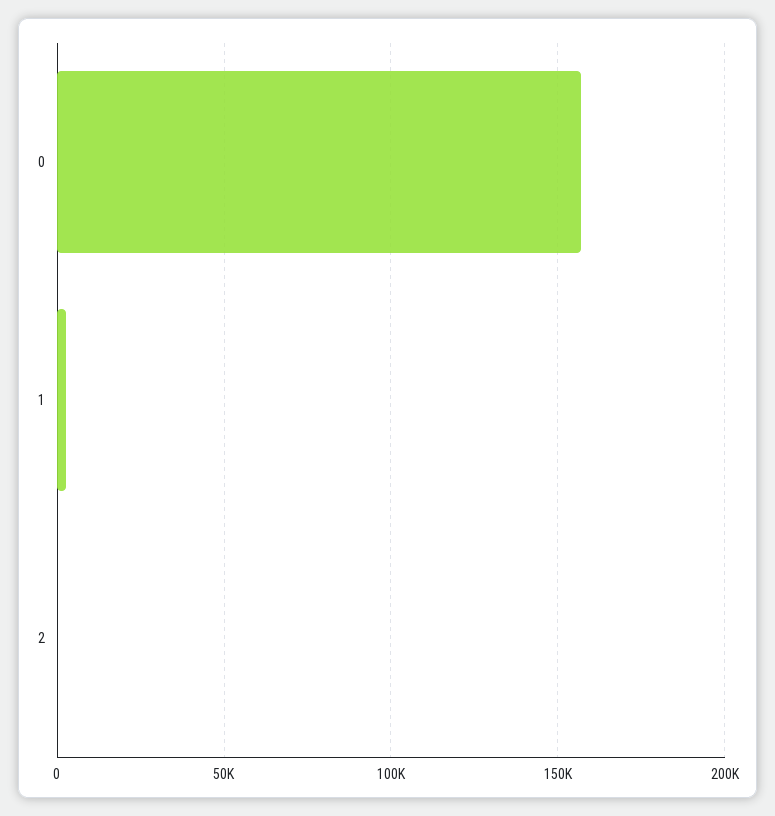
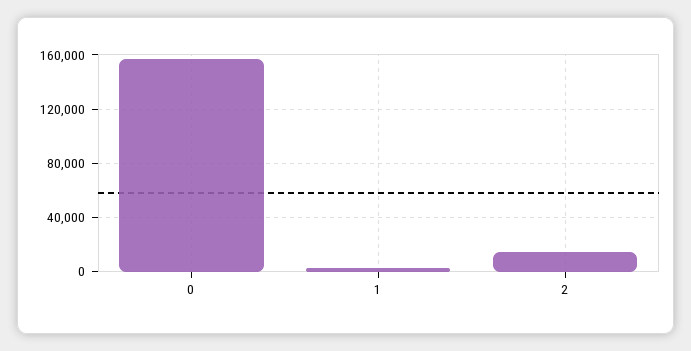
2: 0 -> 15000

